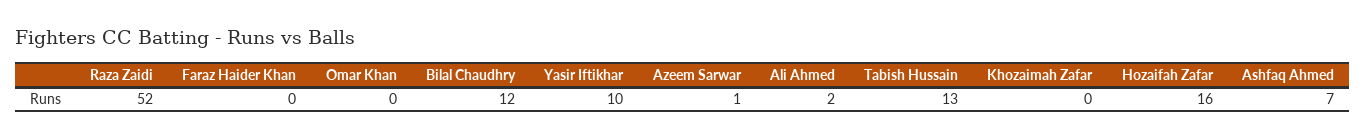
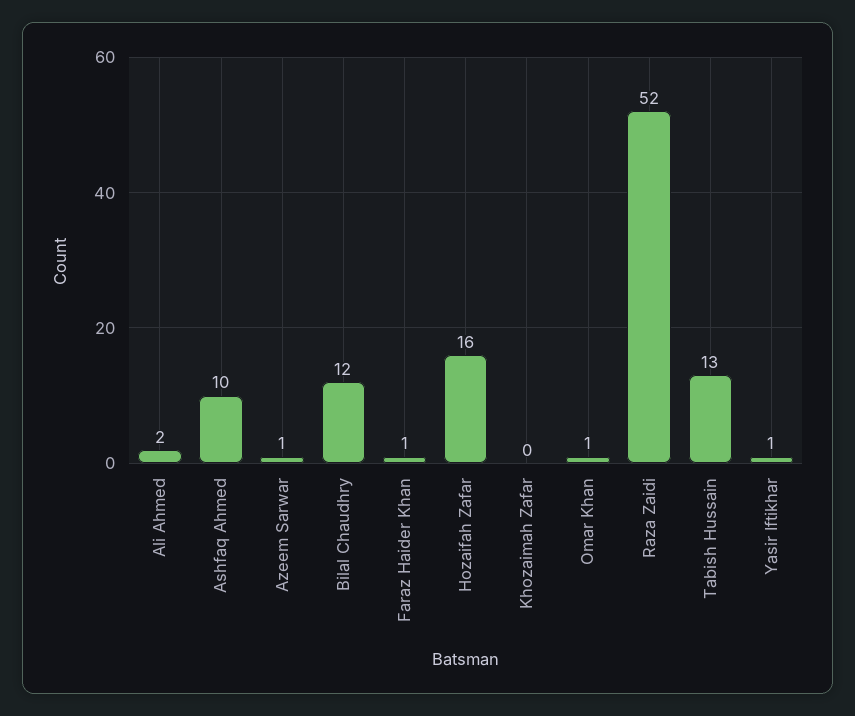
Faraz Haider Khan: 0 -> 1
Omar Khan: 0 -> 1
Yasir Iftikhar: 10 -> 1
Ashfaq Ahmed: 7 -> 10

